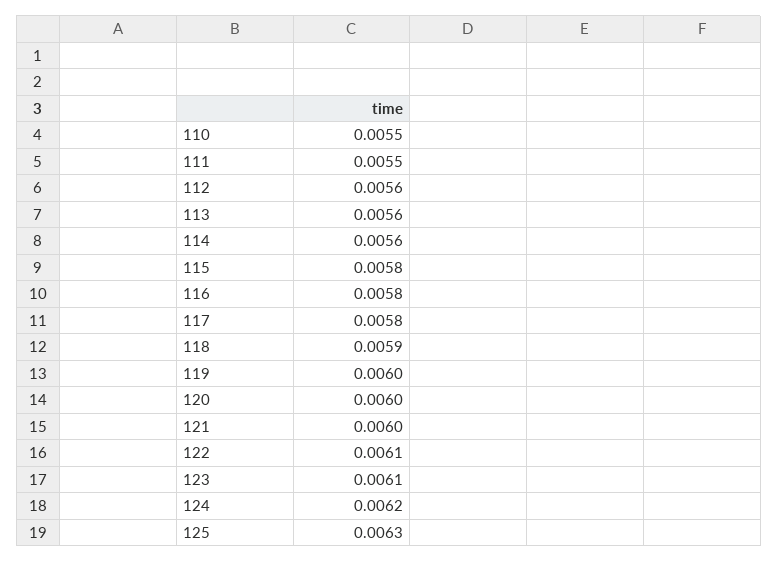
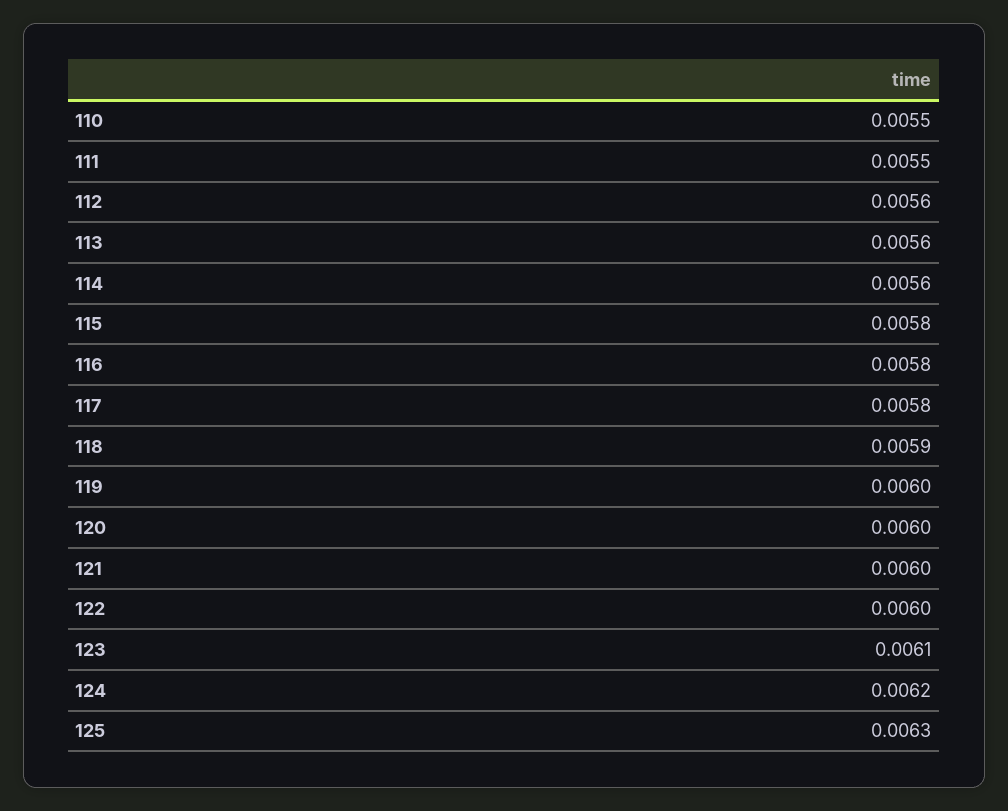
122: 0.0061 -> 0.006

